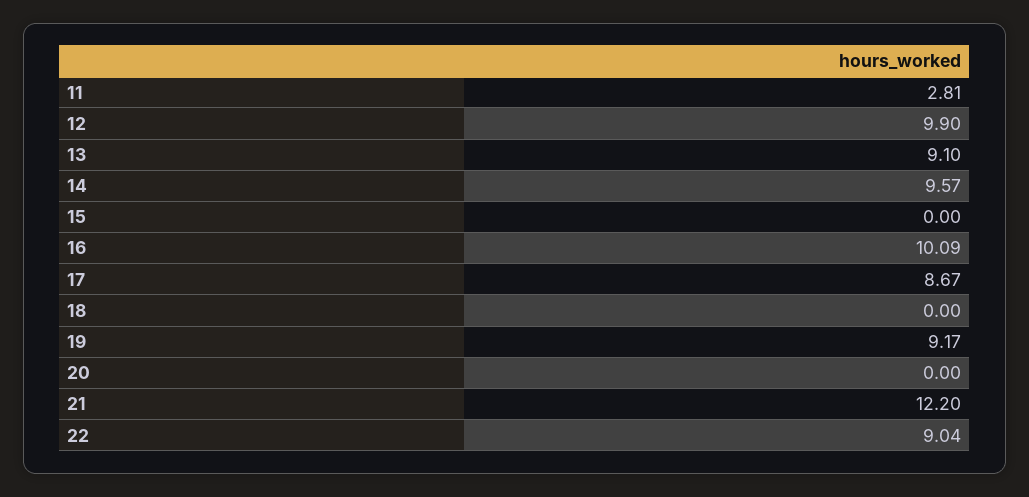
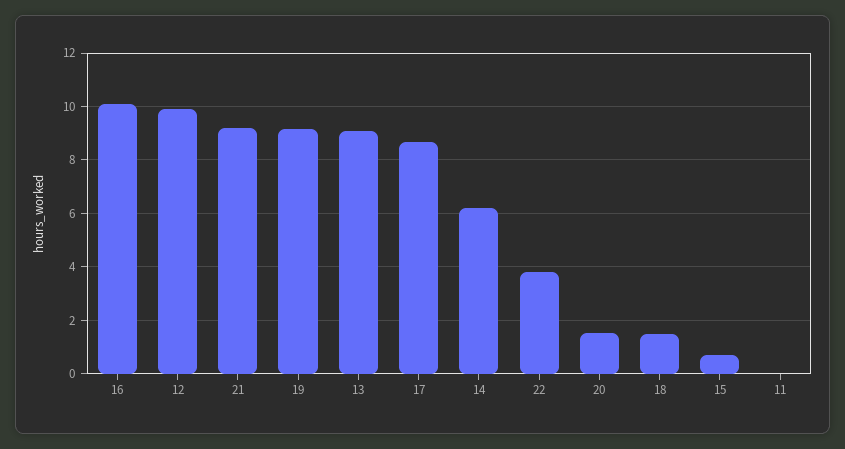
11: 2.81 -> 0
14: 9.57 -> 6.25
15: 0 -> 0.75
18: 0 -> 1.5
20: 0 -> 1.5
21: 12.2 -> 9.25
22: 9.04 -> 3.75

